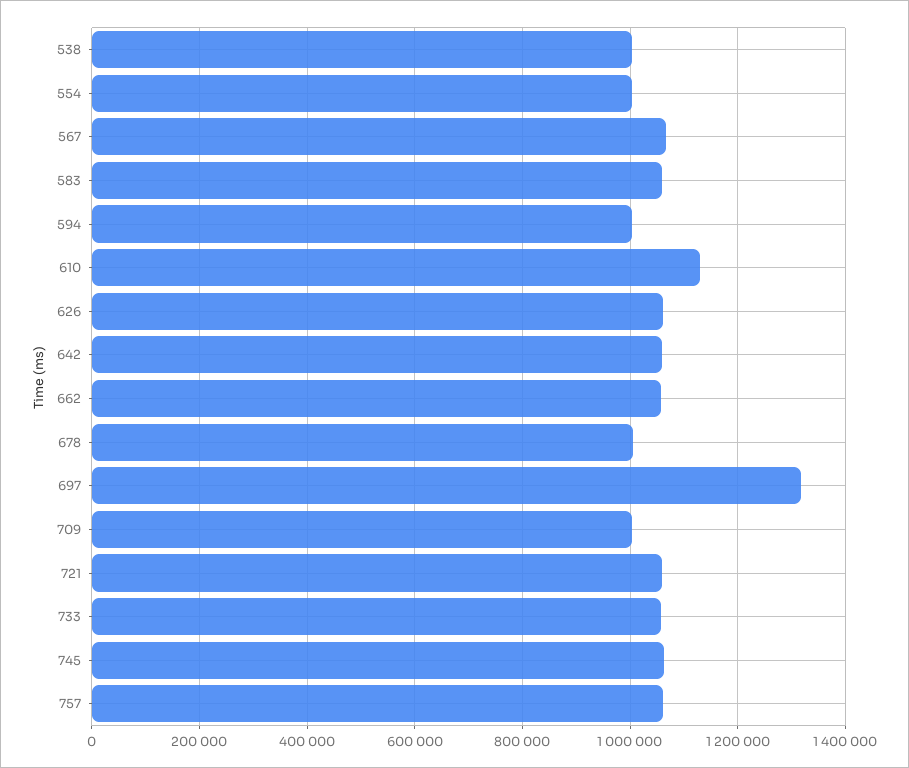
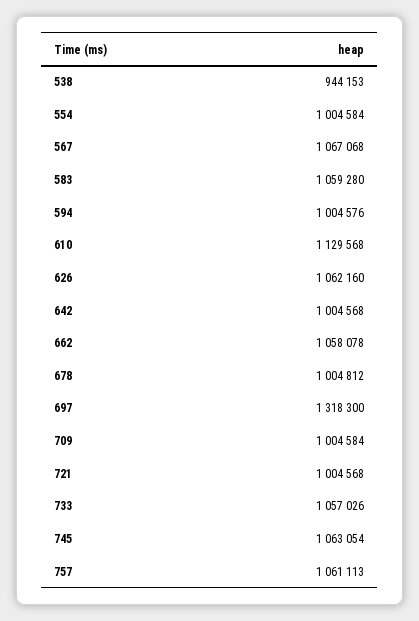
538: 1000000 -> 944153
642: 1060000 -> 1004568
721: 1060000 -> 1004568

